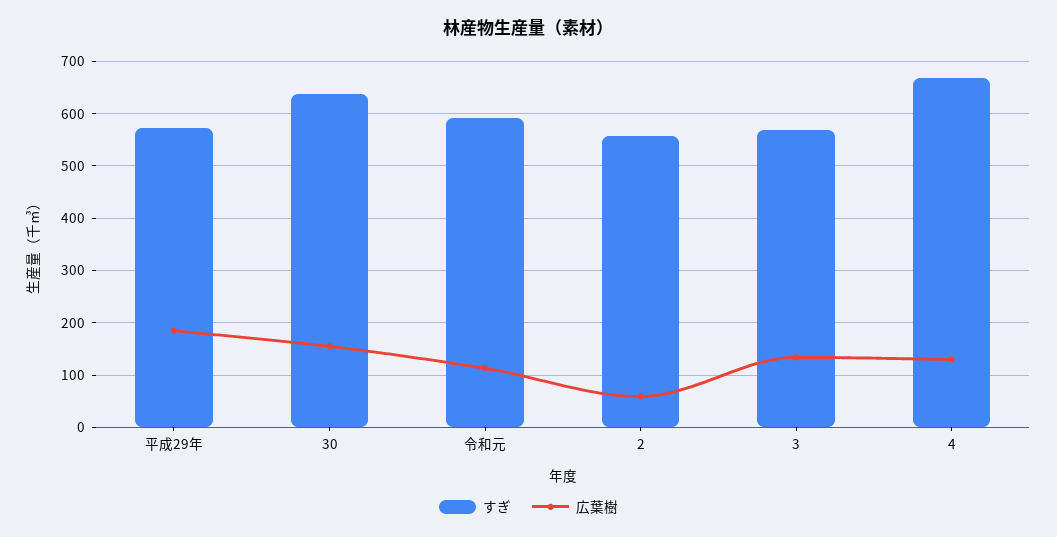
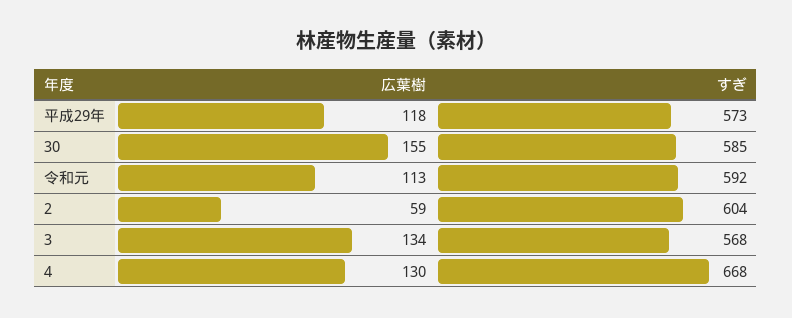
広葉樹, 平成29年: 180 -> 118
すぎ, 30: 640 -> 585
すぎ, 2: 560 -> 604

